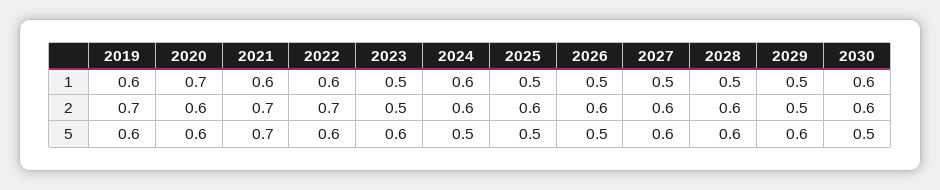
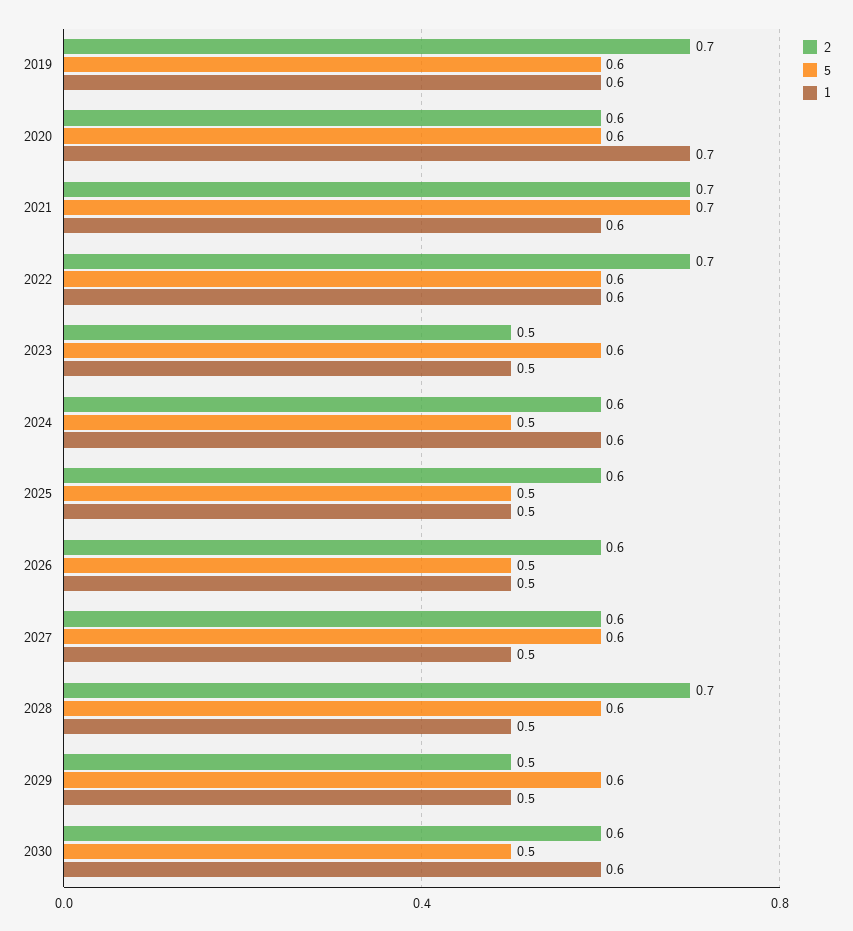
2, 2028: 0.6 -> 0.7

